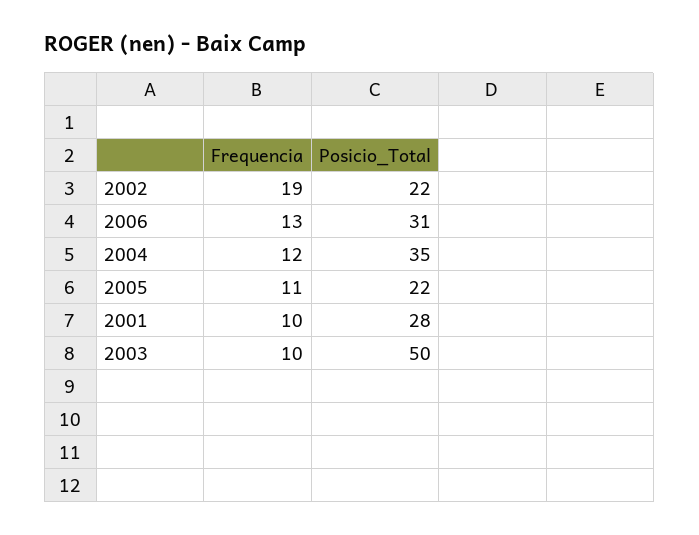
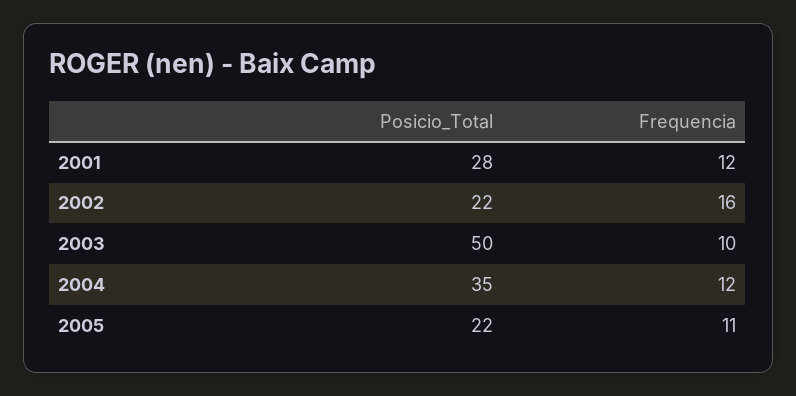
Frequencia, 2002: 19 -> 16
Frequencia, 2006: 13 -> none
Posicio_Total, 2006: 31 -> none
Frequencia, 2001: 10 -> 12

